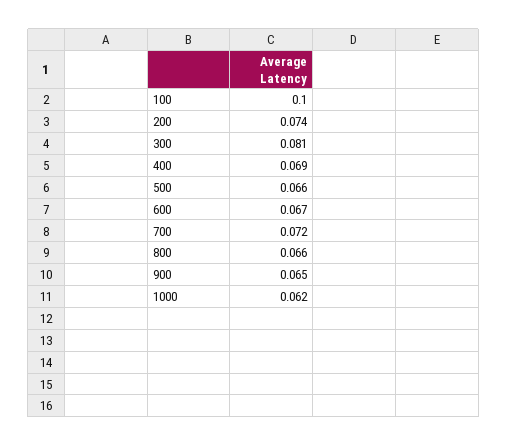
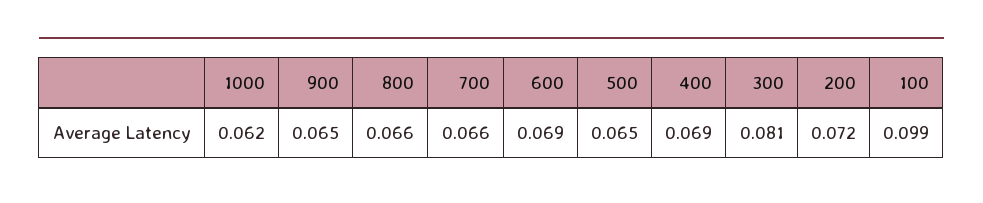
100: 0.1 -> 0.099
200: 0.074 -> 0.072
500: 0.066 -> 0.065
600: 0.067 -> 0.069
700: 0.072 -> 0.066

